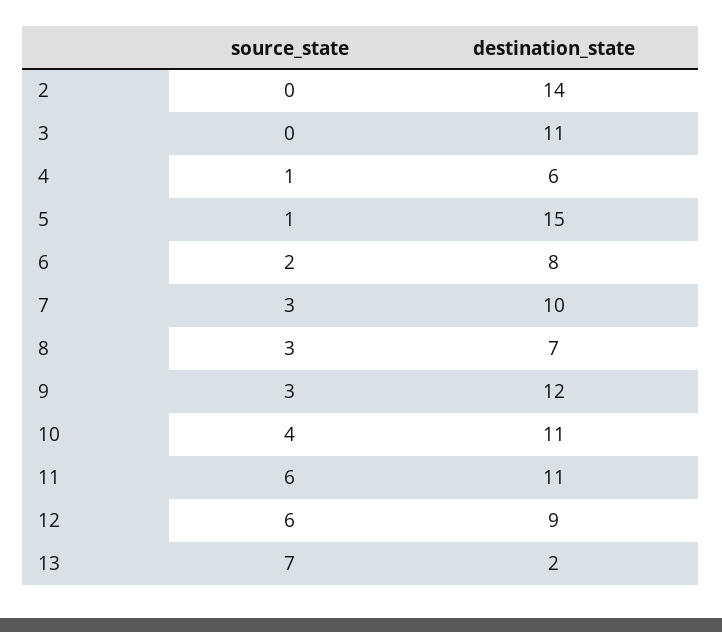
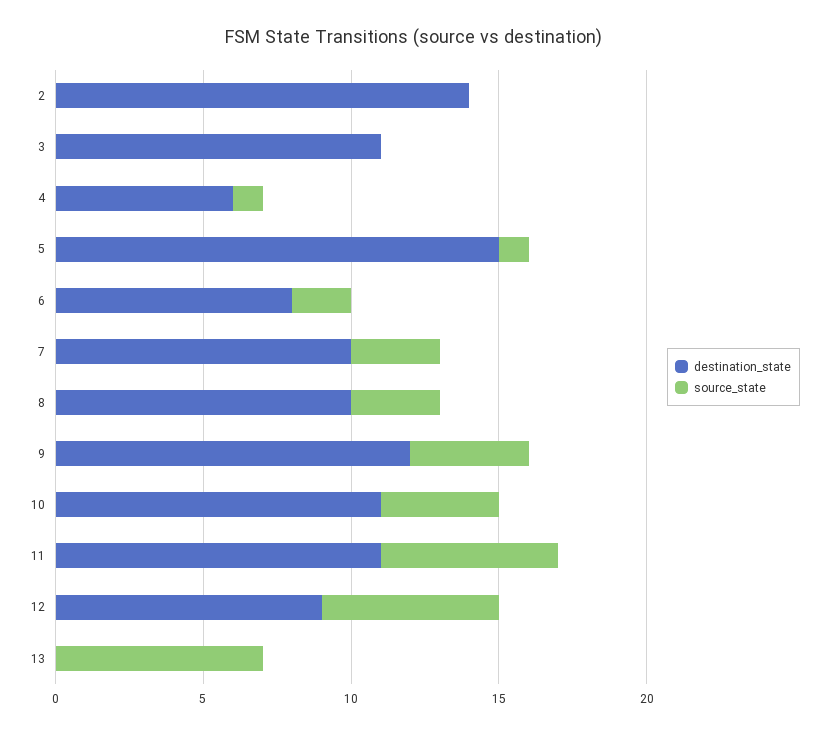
destination_state, 8: 7 -> 10
source_state, 9: 3 -> 4
destination_state, 13: 2 -> 0

